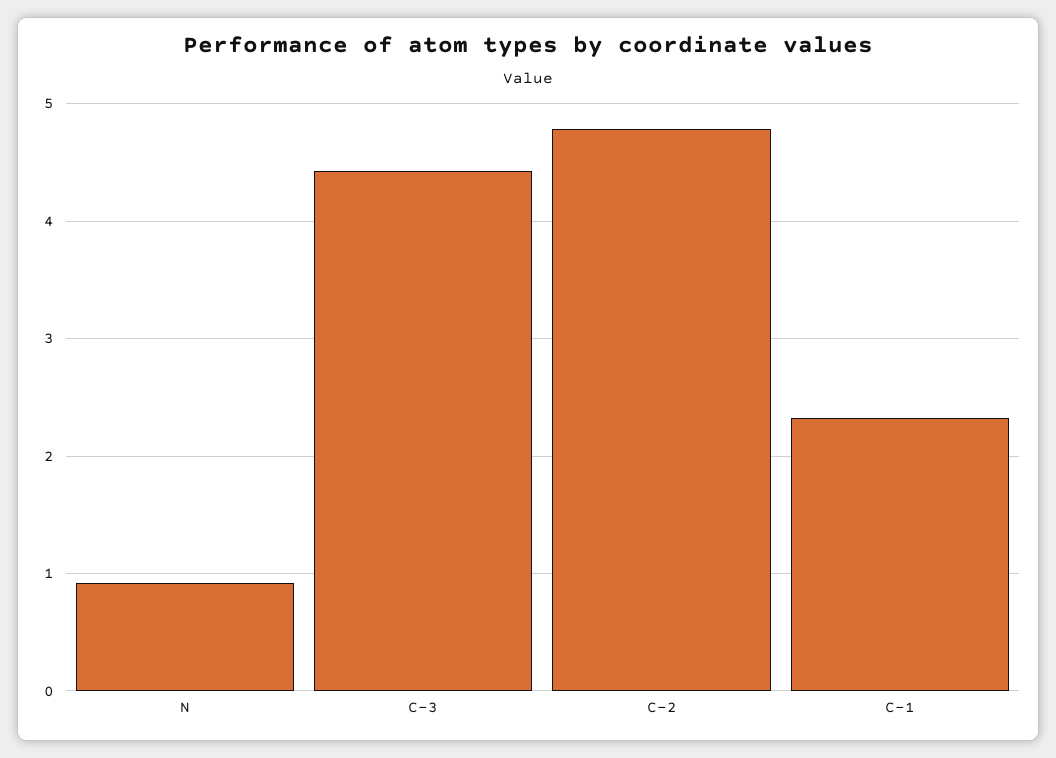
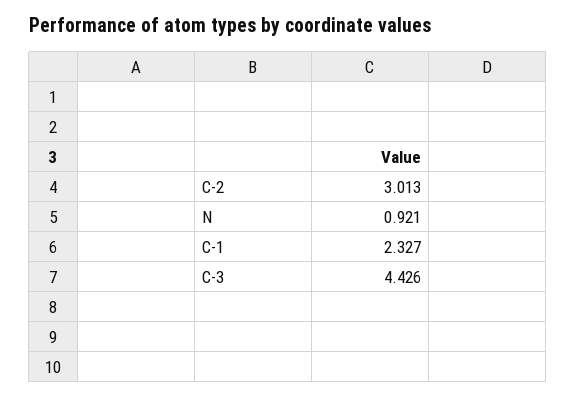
C-2: 4.8 -> 3.013

